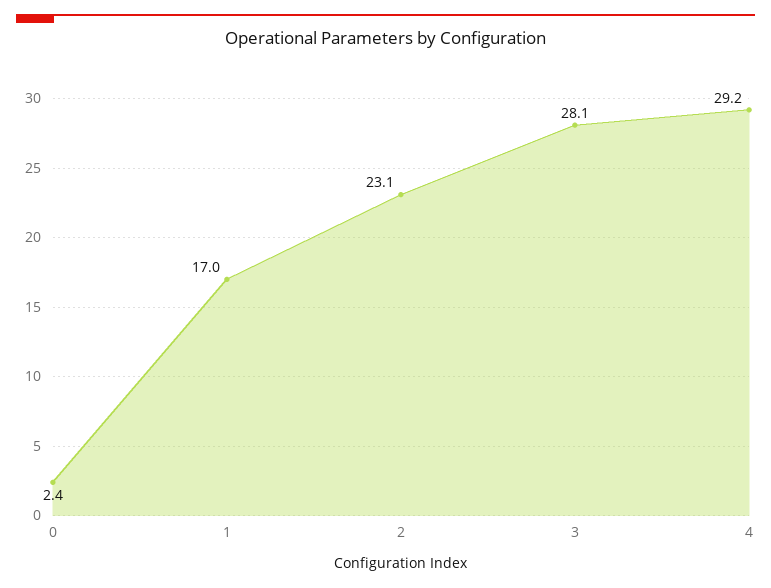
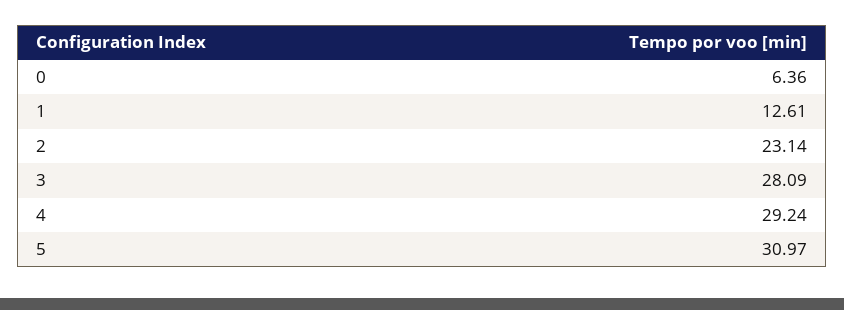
0: 2.4 -> 6.36
1: 17 -> 12.61
5: none -> 30.97

